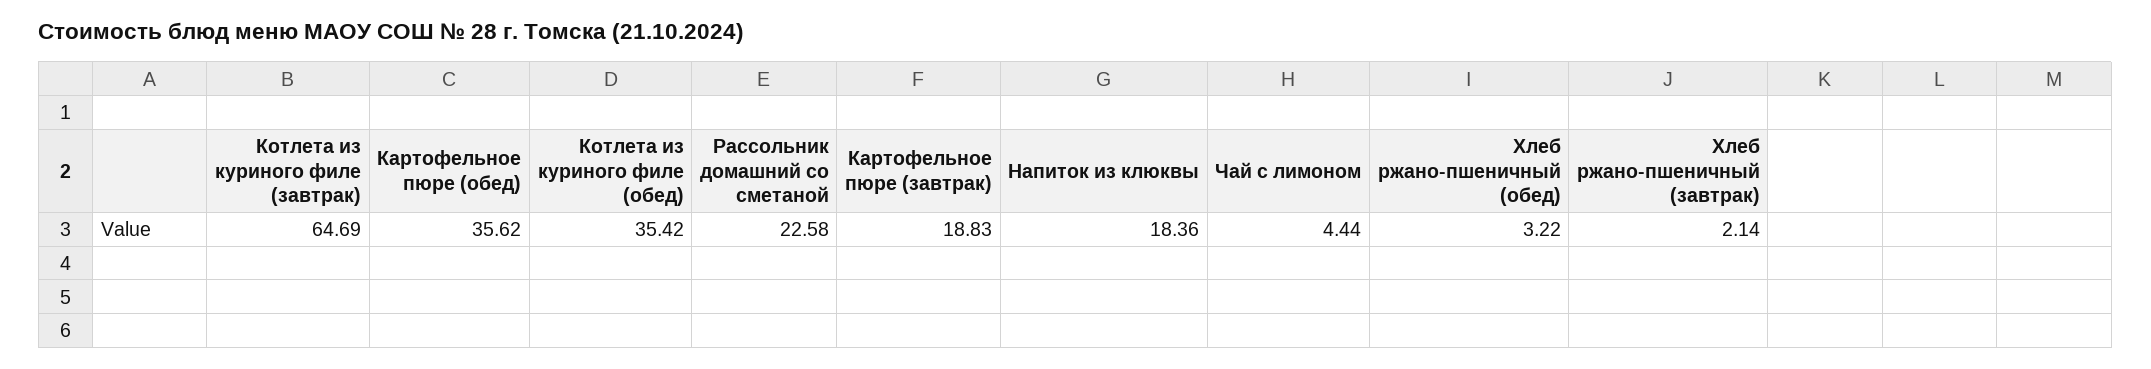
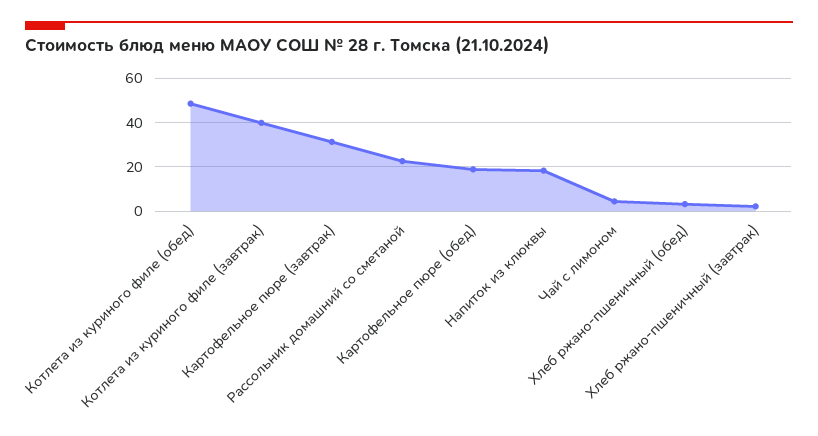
Котлета из куриного филе (завтрак): 64.69 -> 40
Картофельное пюре (обед): 35.62 -> 20
Котлета из куриного филе (обед): 35.42 -> 50
Картофельное пюре (завтрак): 18.83 -> 30

